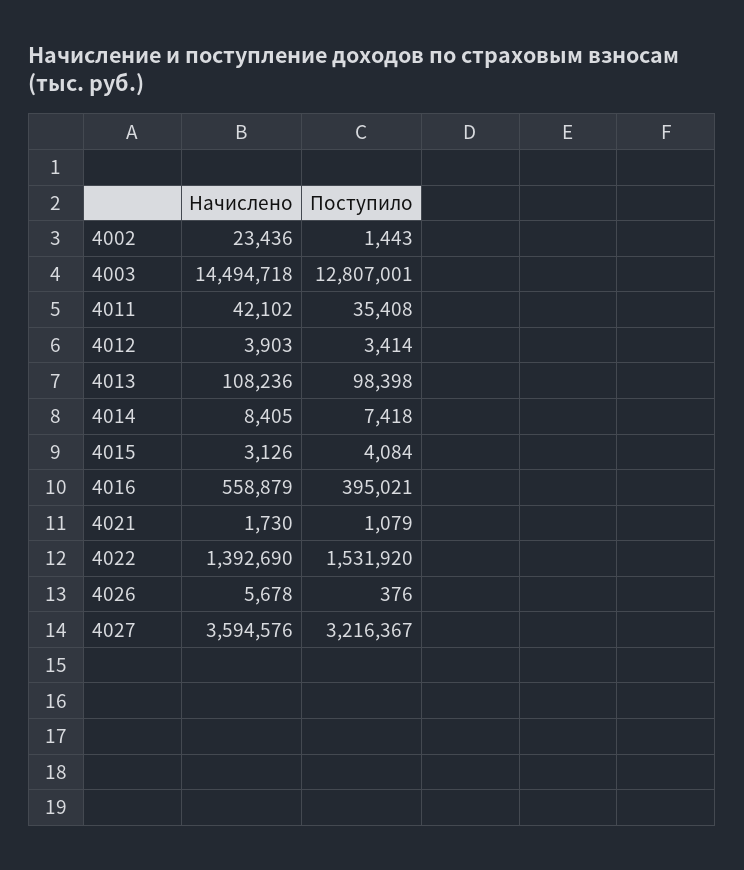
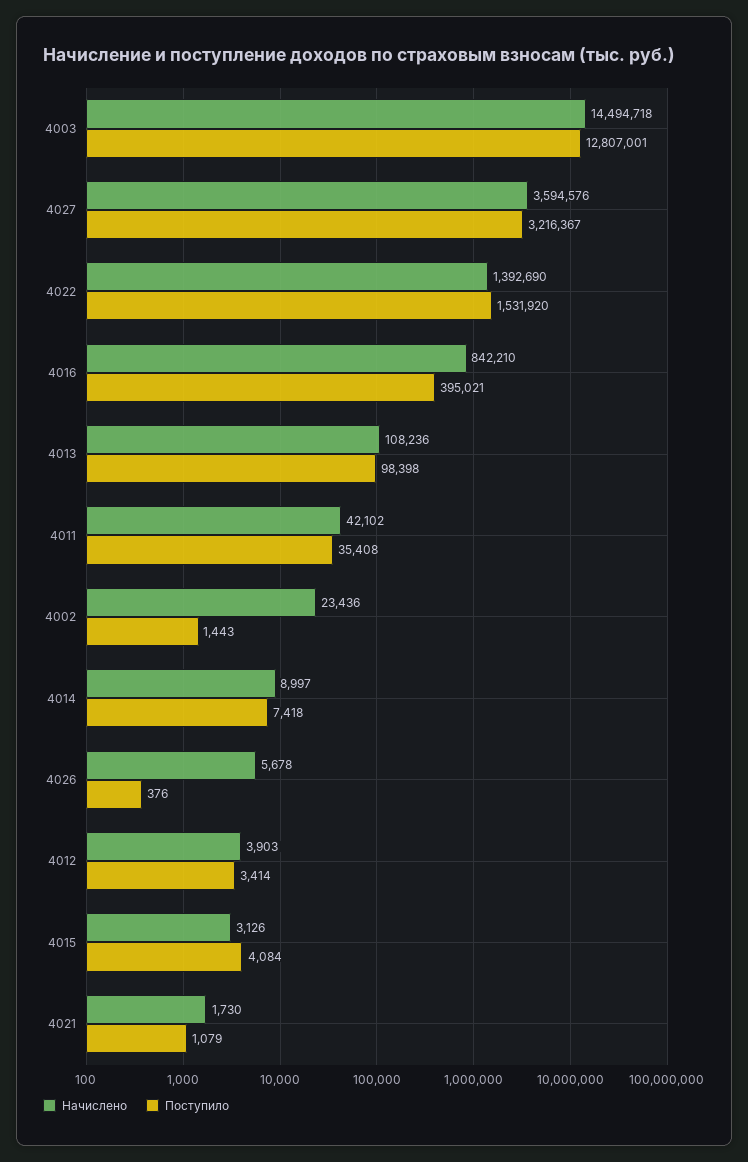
Начислено, 4014: 8405 -> 8997
Начислено, 4016: 558879 -> 842210

